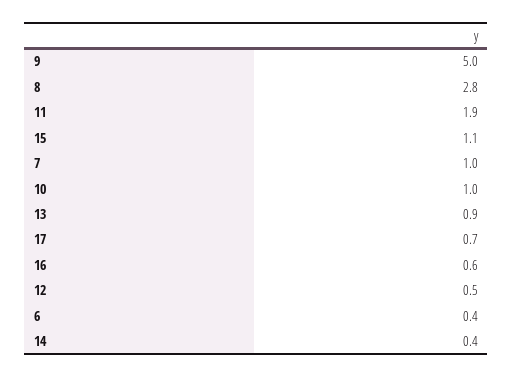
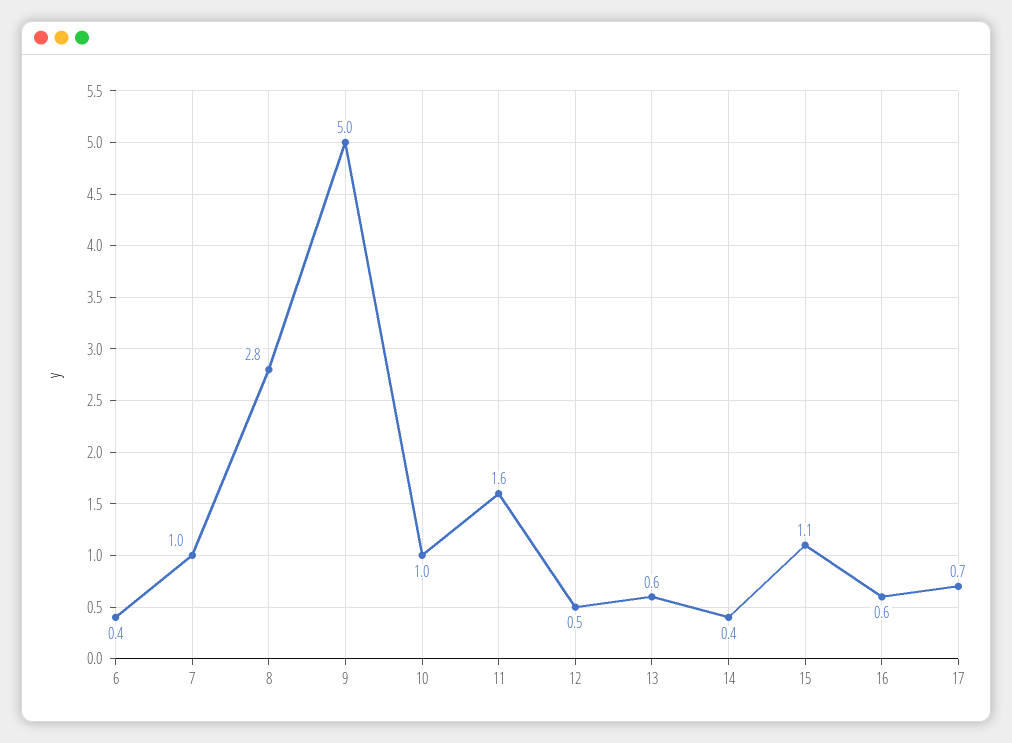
11: 1.9 -> 1.6
13: 0.9 -> 0.6

